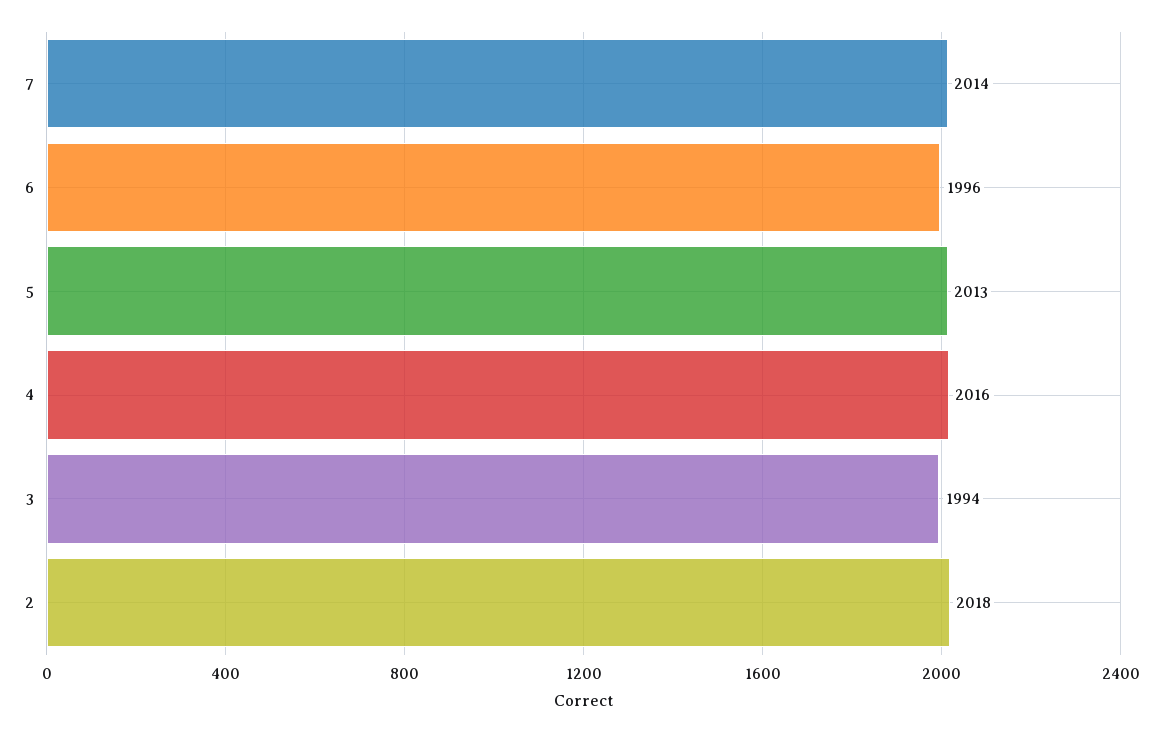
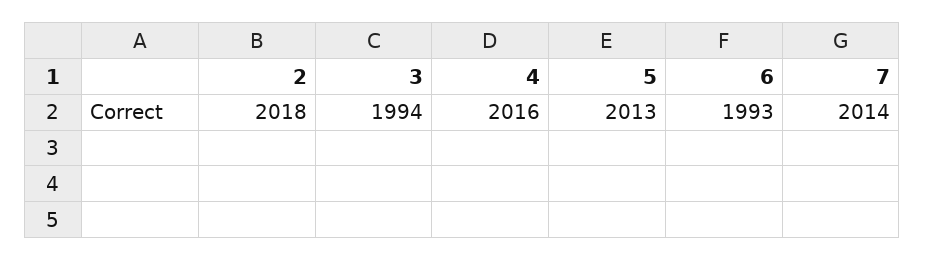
6: 1996 -> 1993

